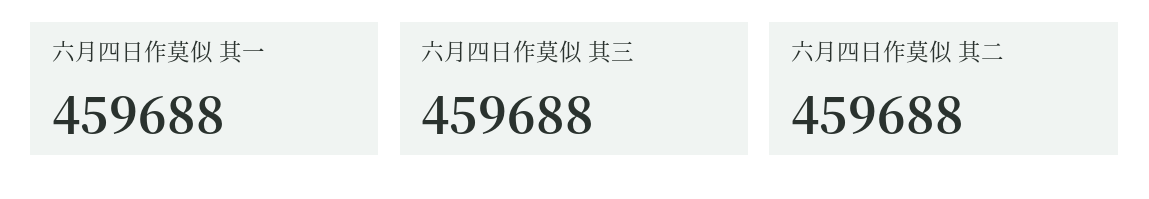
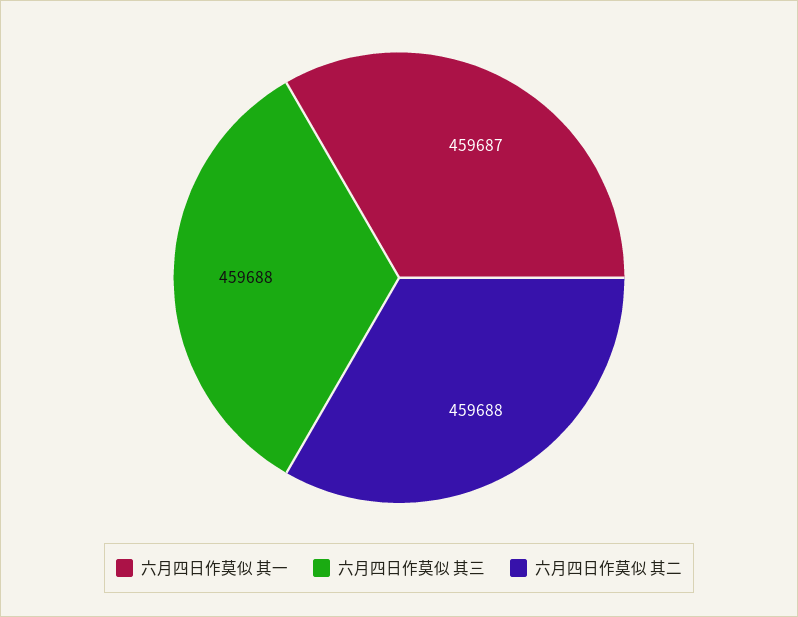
六月四日作莫似 其一: 459688 -> 459687

